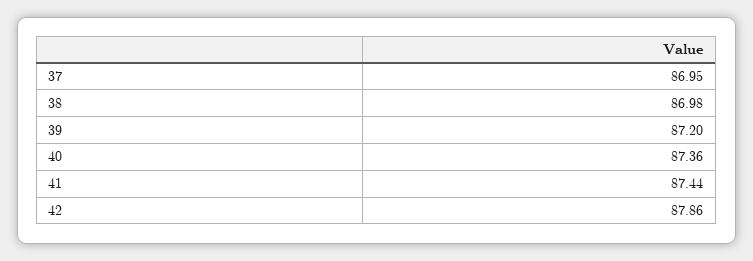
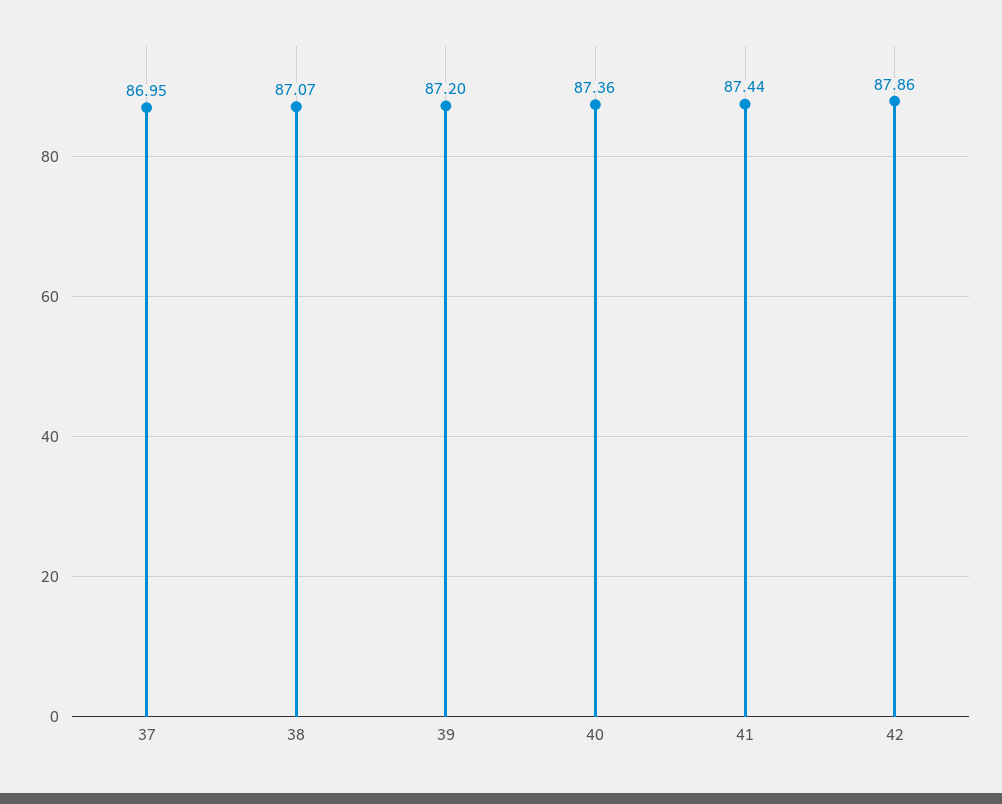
38: 86.98 -> 87.07

